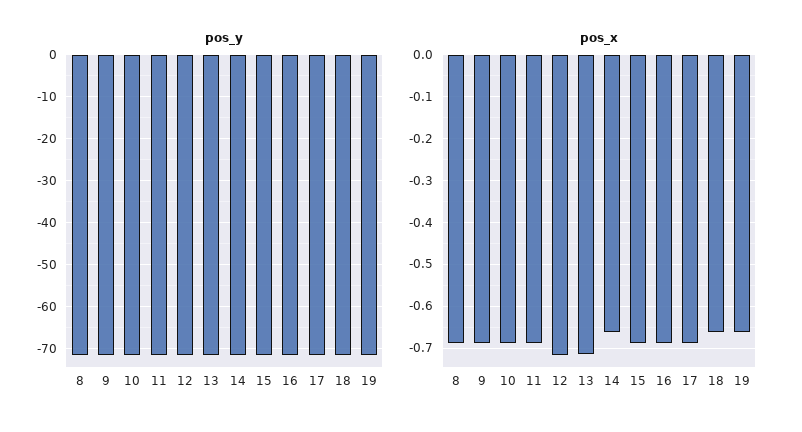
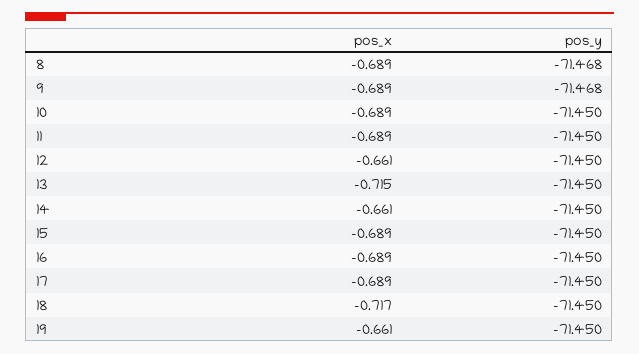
pos_x, 12: -0.72 -> -0.661
pos_x, 18: -0.66 -> -0.717

